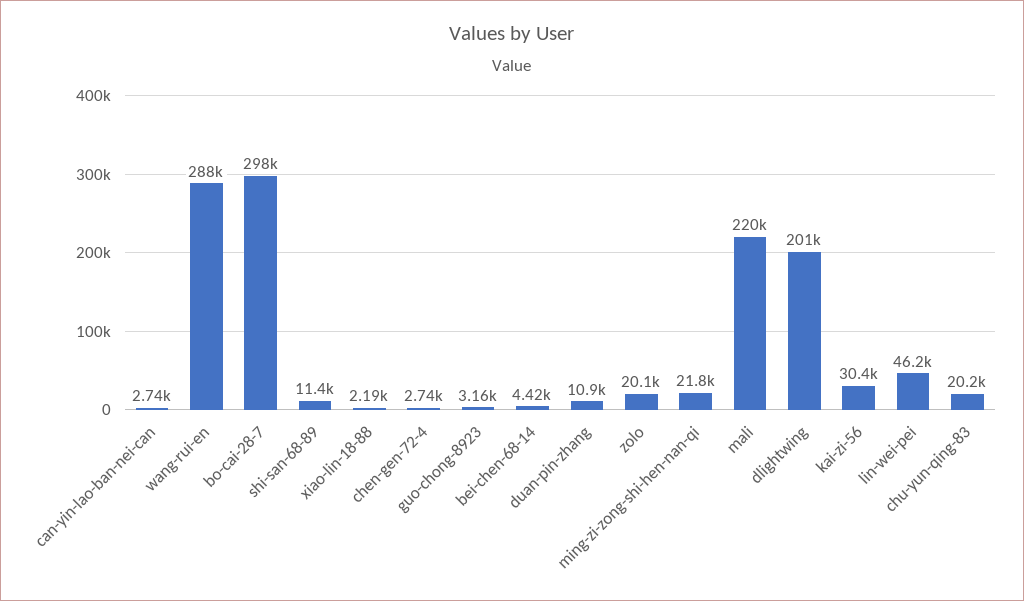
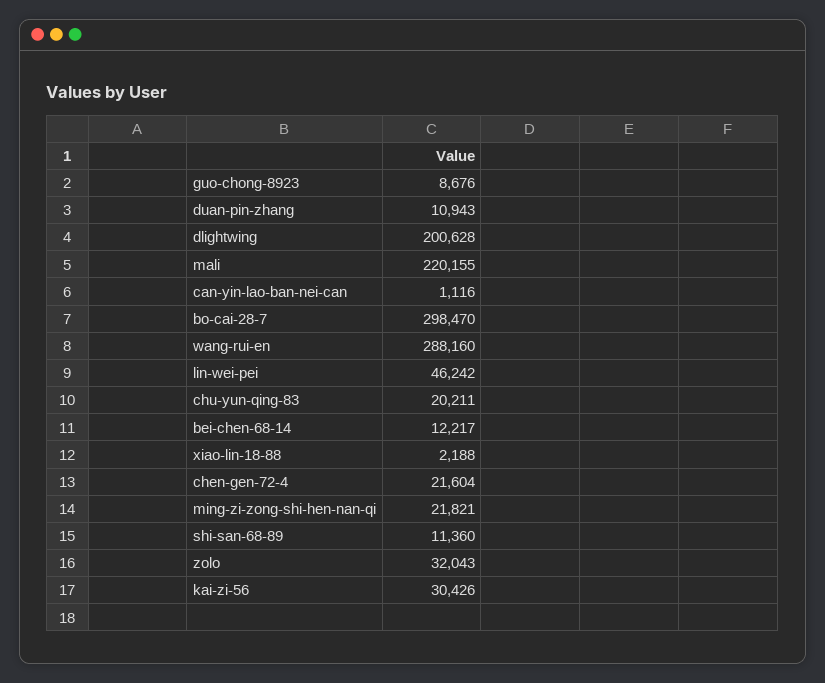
can-yin-lao-ban-nei-can: 2740 -> 1116
chen-gen-72-4: 2740 -> 21604
guo-chong-8923: 3160 -> 8676
bei-chen-68-14: 4420 -> 12217
zolo: 20100 -> 32043

